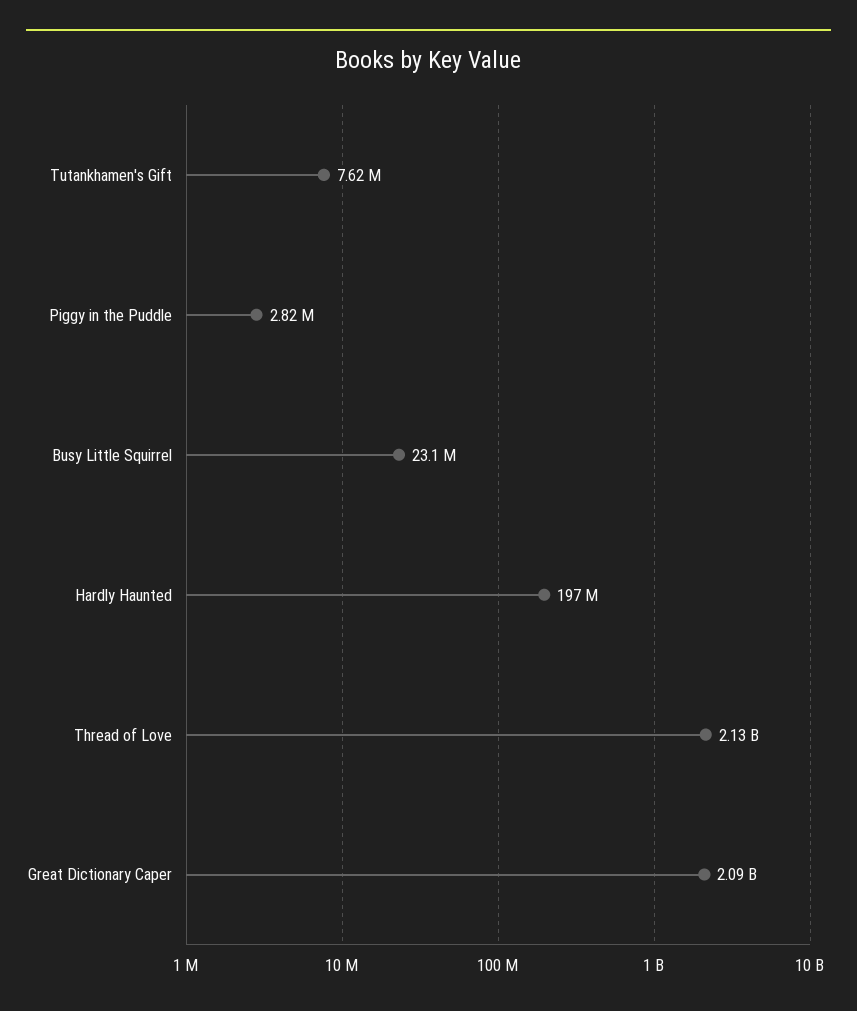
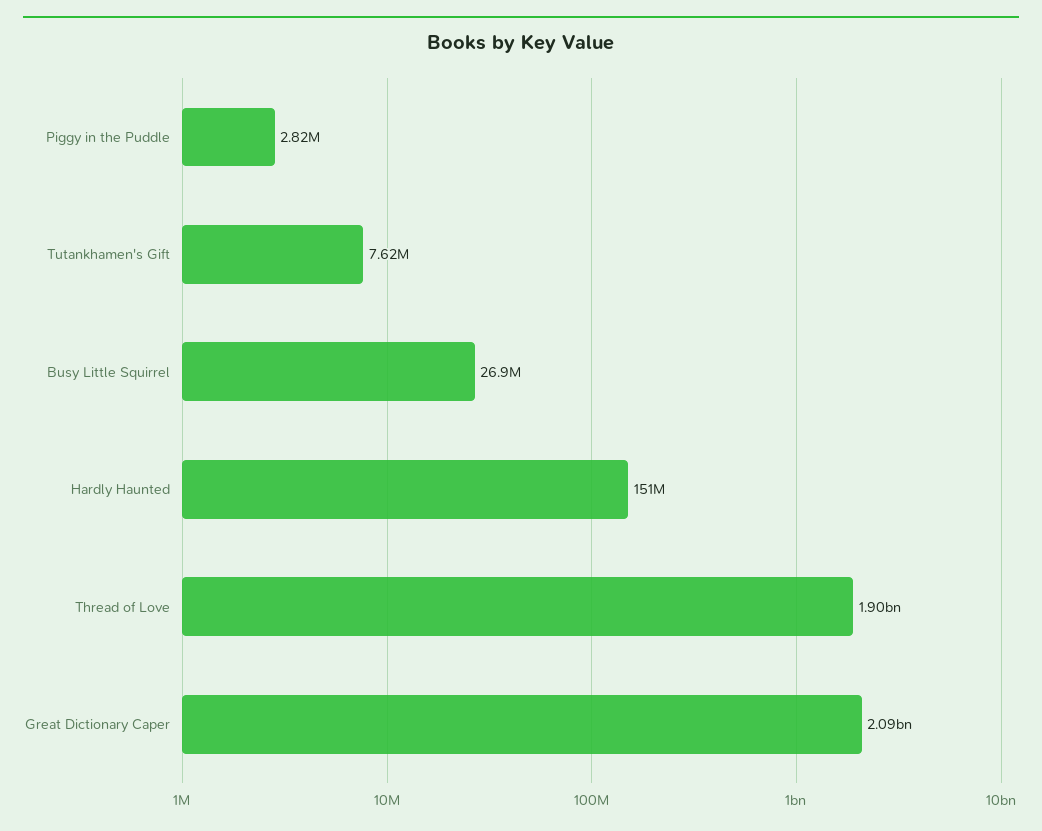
Busy Little Squirrel: 23100000 -> 26900000
Hardly Haunted: 197000000 -> 151000000
Thread of Love: 2130000000 -> 1900000000

